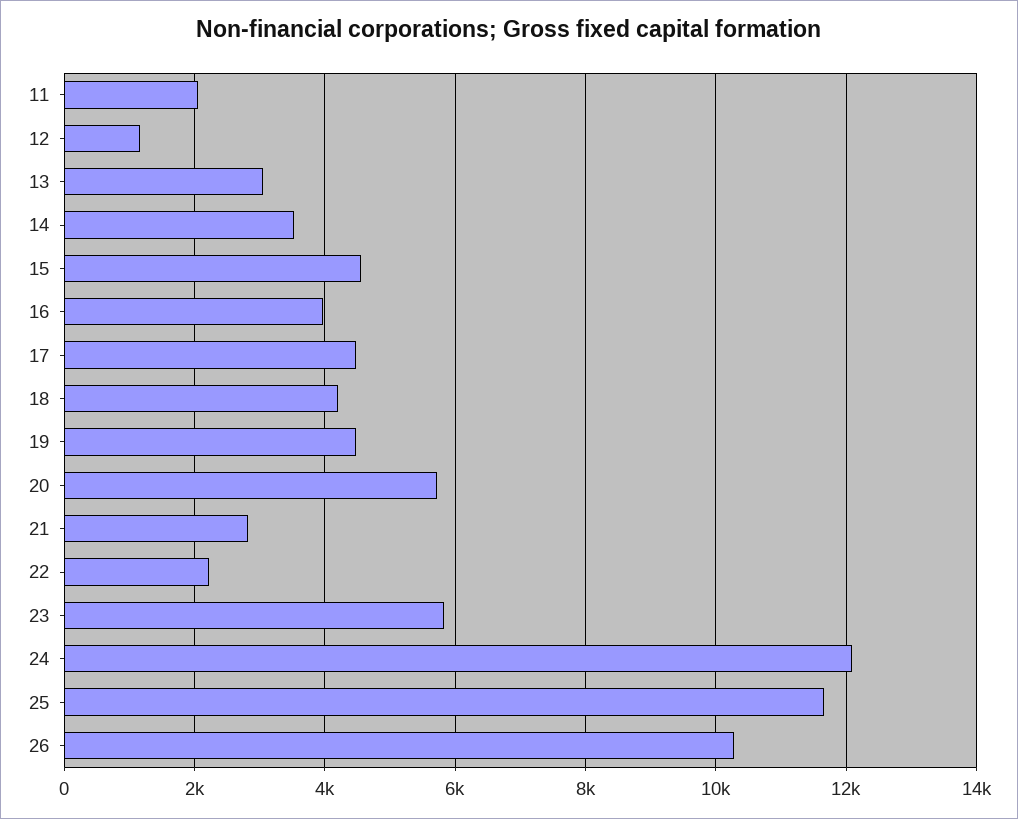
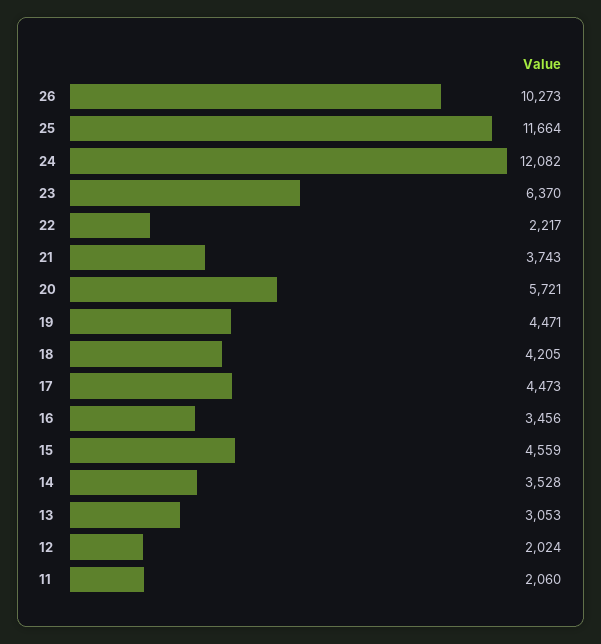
12: 1200 -> 2024
16: 4000 -> 3456
21: 2800 -> 3743
23: 5800 -> 6370

